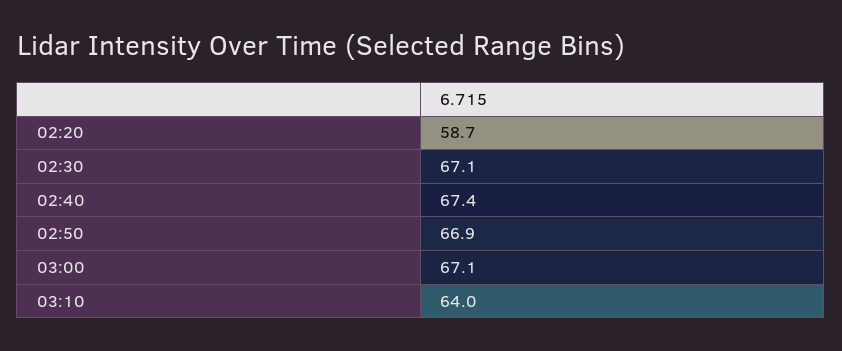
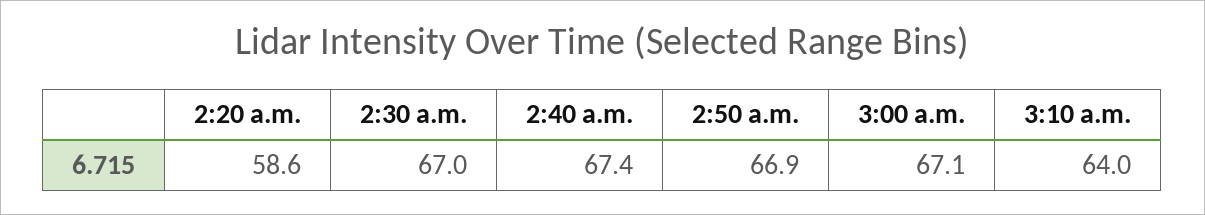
02:20: 58.7 -> 58.6
02:30: 67.1 -> 67

